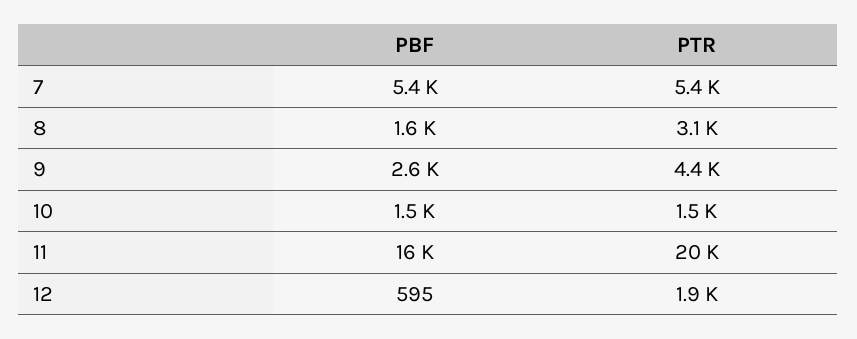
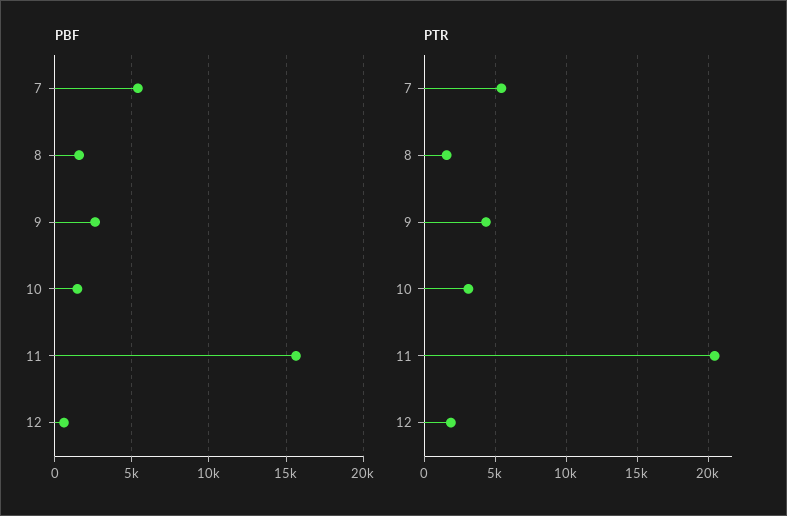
PTR, 8: 3100 -> 1500
PTR, 10: 1500 -> 3000

